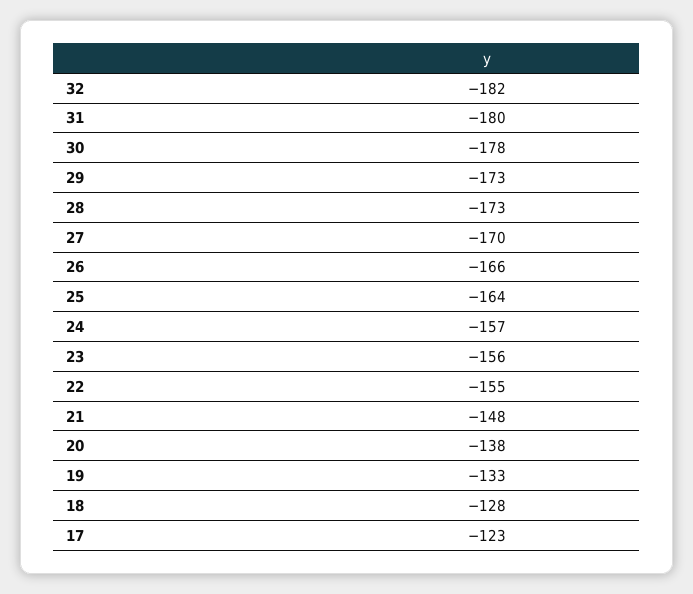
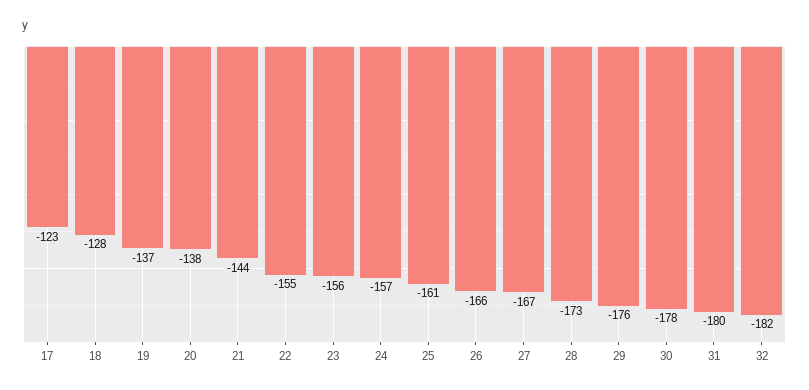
29: -173 -> -176
27: -170 -> -167
25: -164 -> -161
21: -148 -> -144
19: -133 -> -137

